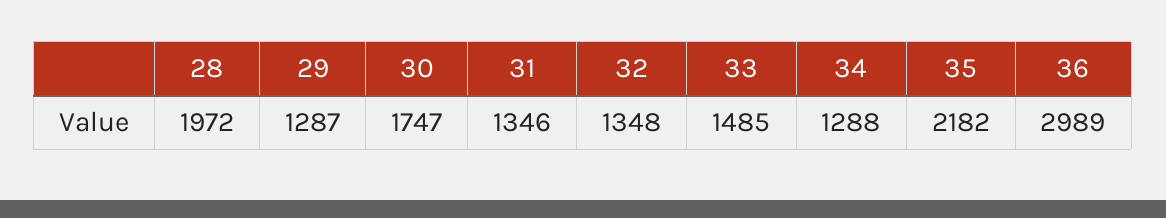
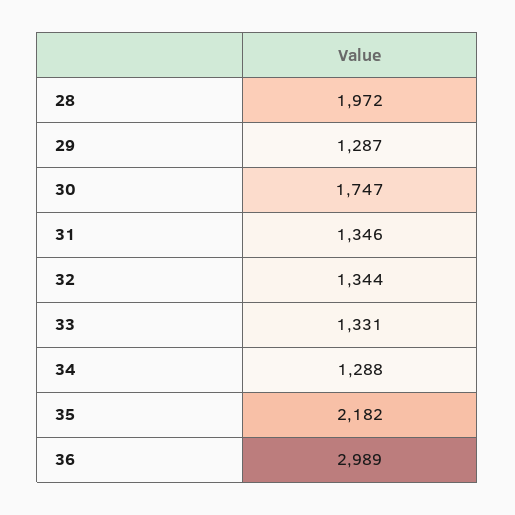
32: 1348 -> 1344
33: 1485 -> 1331

